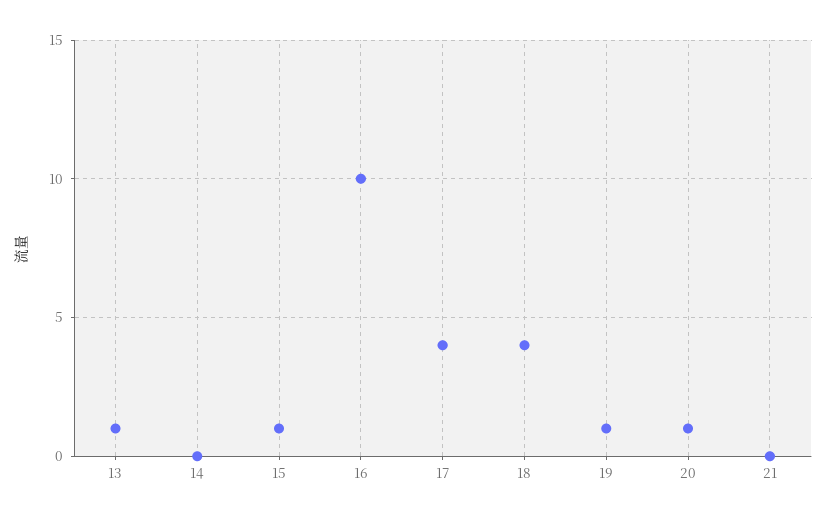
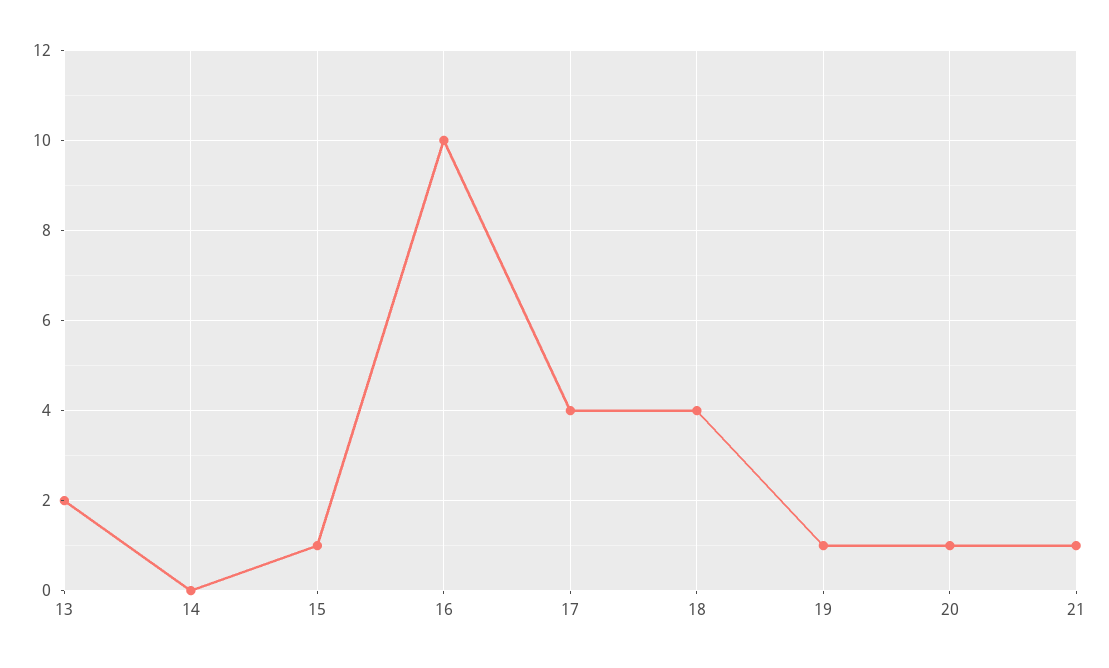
13: 1 -> 2
21: 0 -> 1

